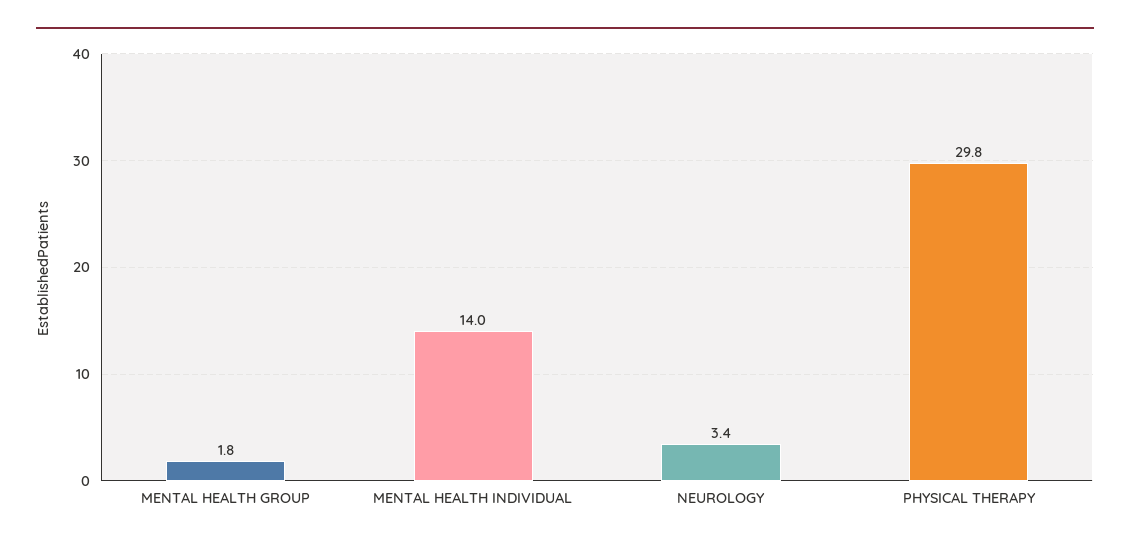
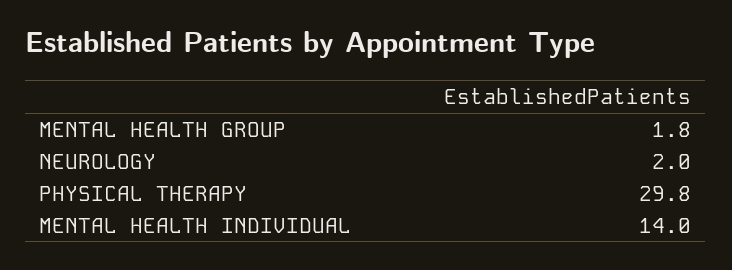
NEUROLOGY: 3.4 -> 2

